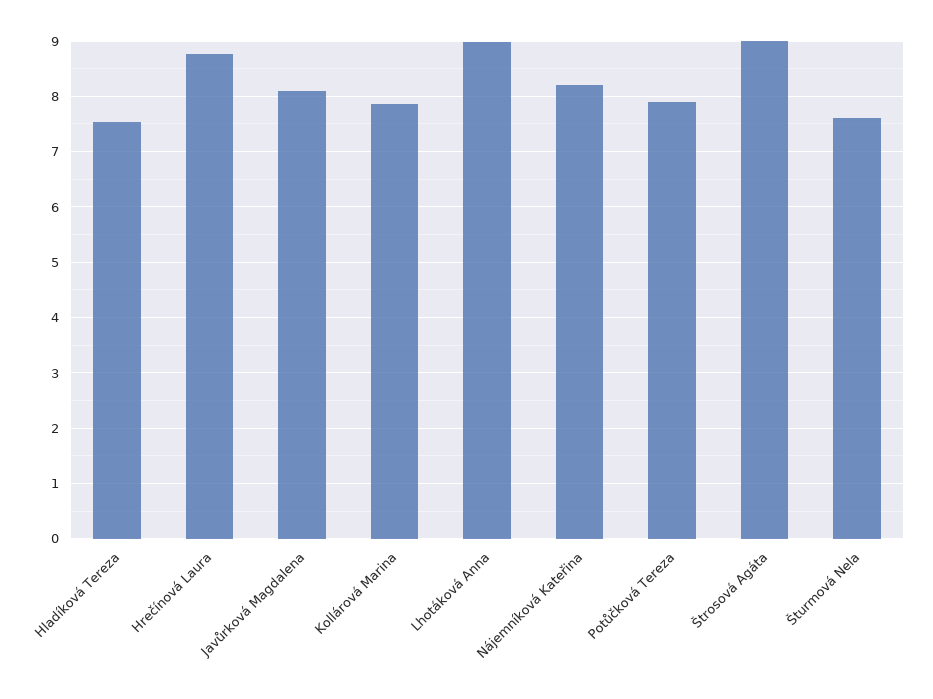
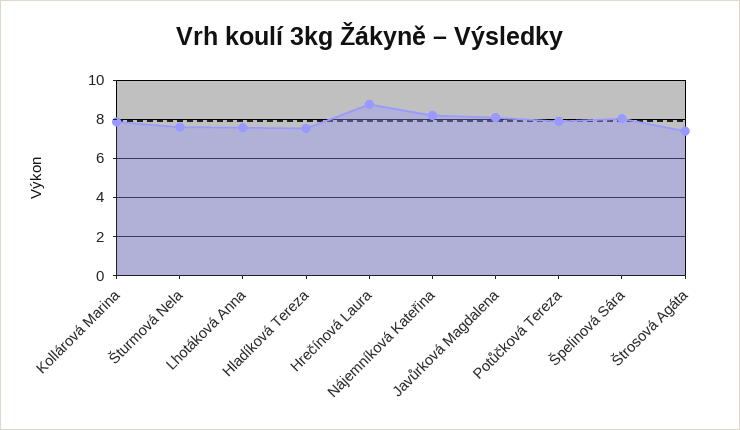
Lhotáková Anna: 9 -> 7.5
Štrosová Agáta: 9 -> 7.5
Špelinová Sára: none -> 8

